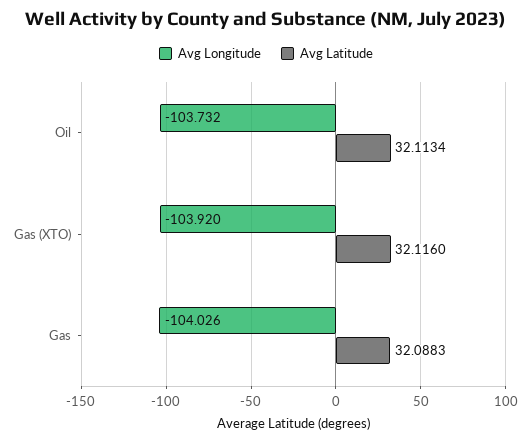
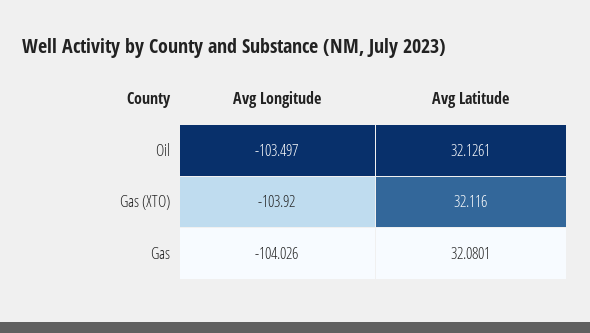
Avg Longitude, Oil: -103.732 -> -103.497
Avg Latitude, Oil: 32.1134 -> 32.1261
Avg Latitude, Gas: 32.0883 -> 32.0801

